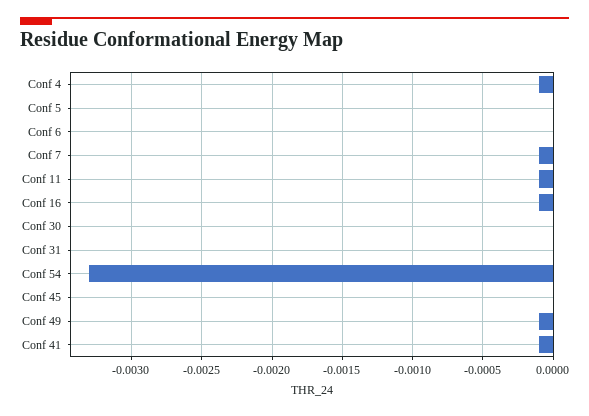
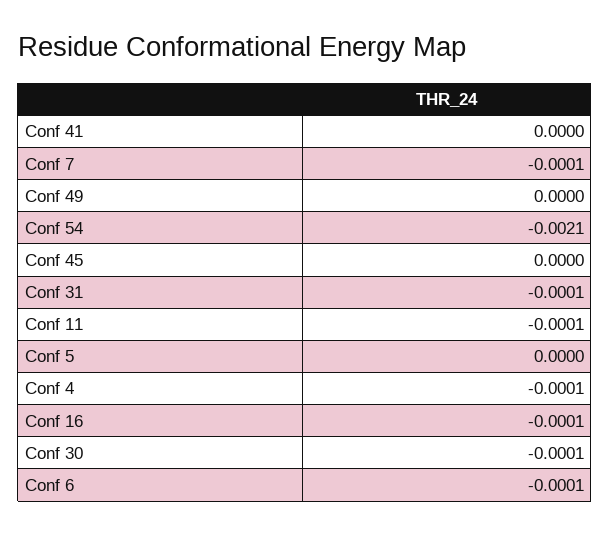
Conf 6: 0 -> -0.0001
Conf 30: 0 -> -0.0001
Conf 31: 0 -> -0.0001
Conf 54: -0.0033 -> -0.0021
Conf 49: -0.0001 -> 0
Conf 41: -0.0001 -> 0

